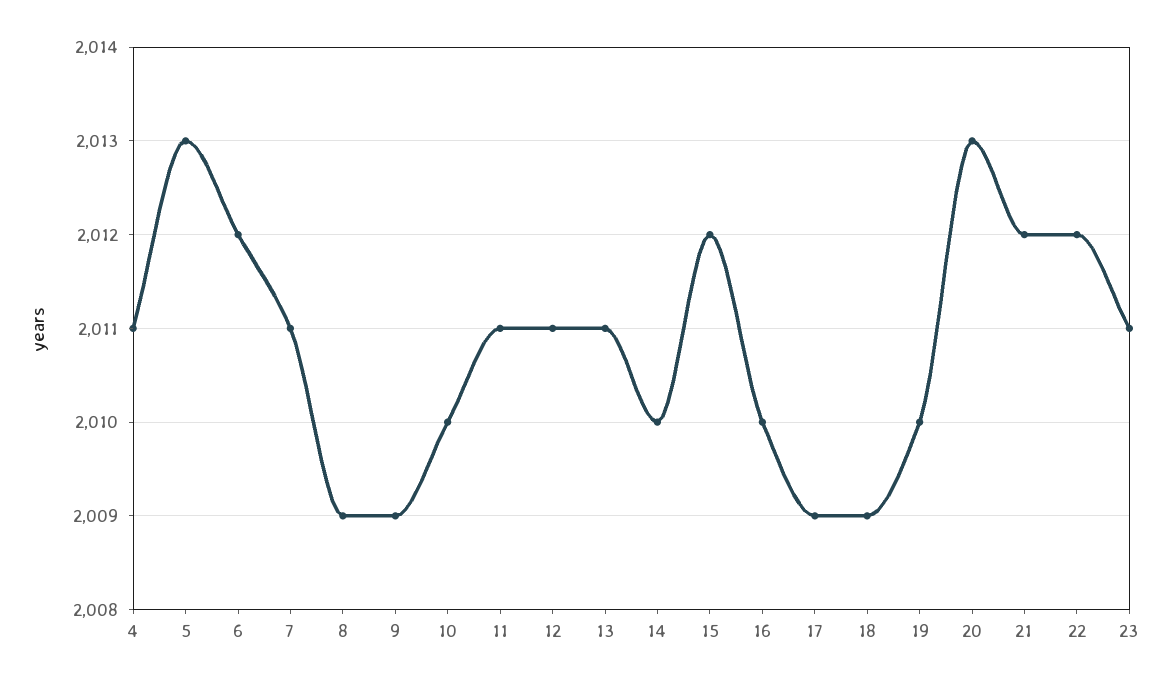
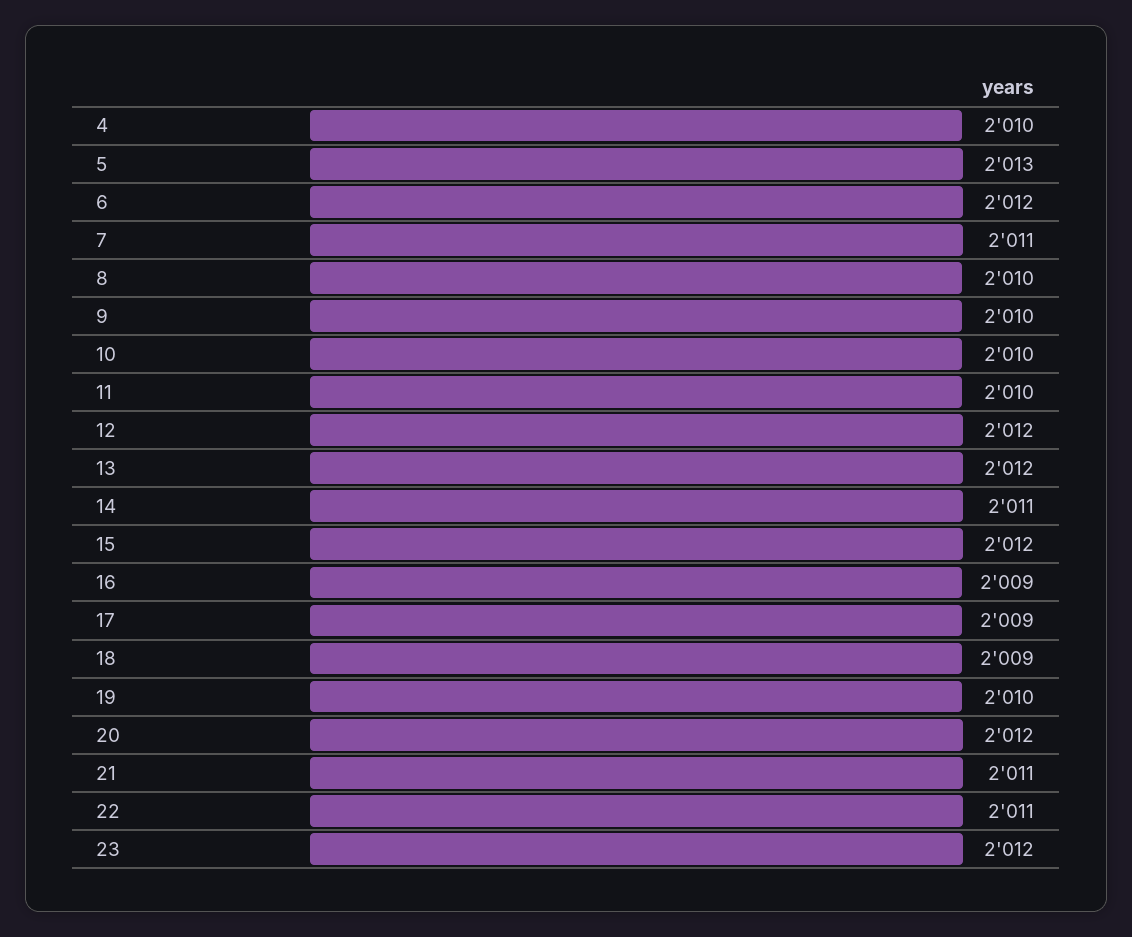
4: 2011 -> 2010
8: 2009 -> 2010
9: 2009 -> 2010
11: 2011 -> 2010
12: 2011 -> 2012
13: 2011 -> 2012
14: 2010 -> 2011
16: 2010 -> 2009
20: 2013 -> 2012
21: 2012 -> 2011
22: 2012 -> 2011
23: 2011 -> 2012

